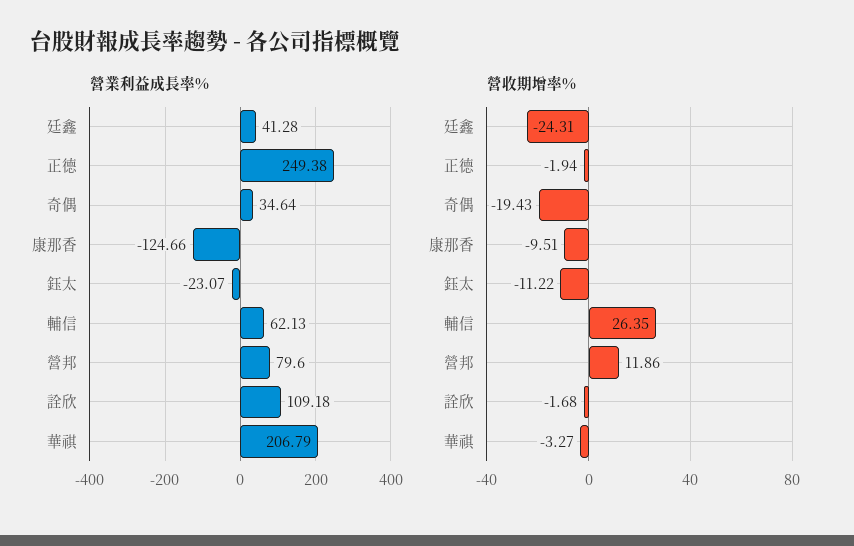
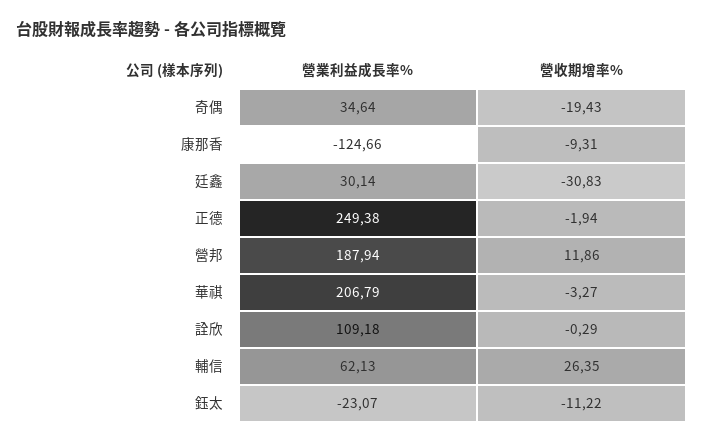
營業利益成長率%, 廷鑫: 41.28 -> 30.14
營業利益成長率%, 營邦: 79.6 -> 187.94
營收期增率%, 廷鑫: -24.31 -> -30.83
營收期增率%, 康那香: -9.51 -> -9.31
營收期增率%, 詮欣: -1.68 -> -0.29

